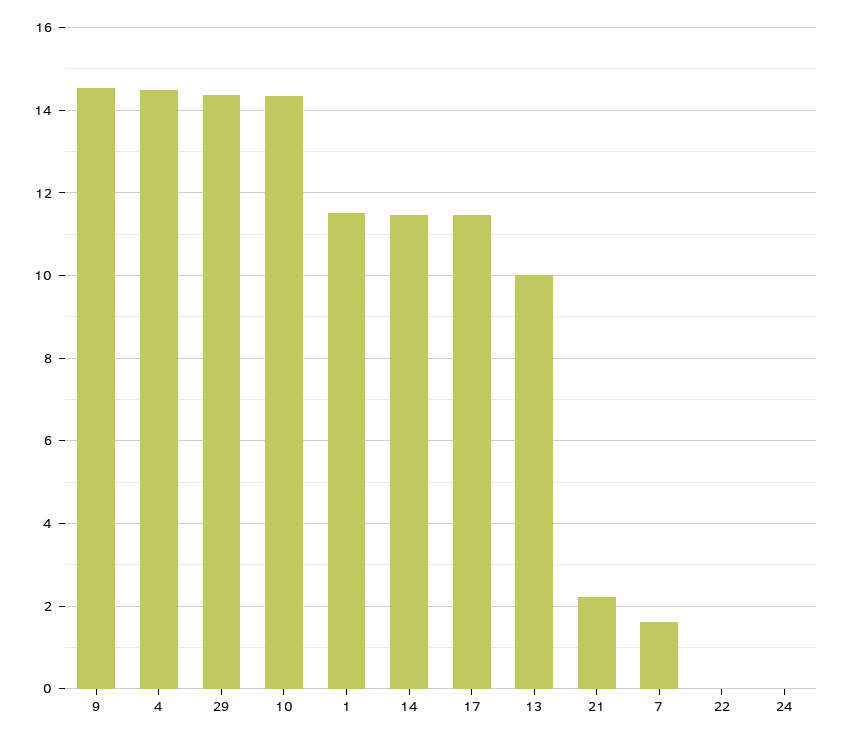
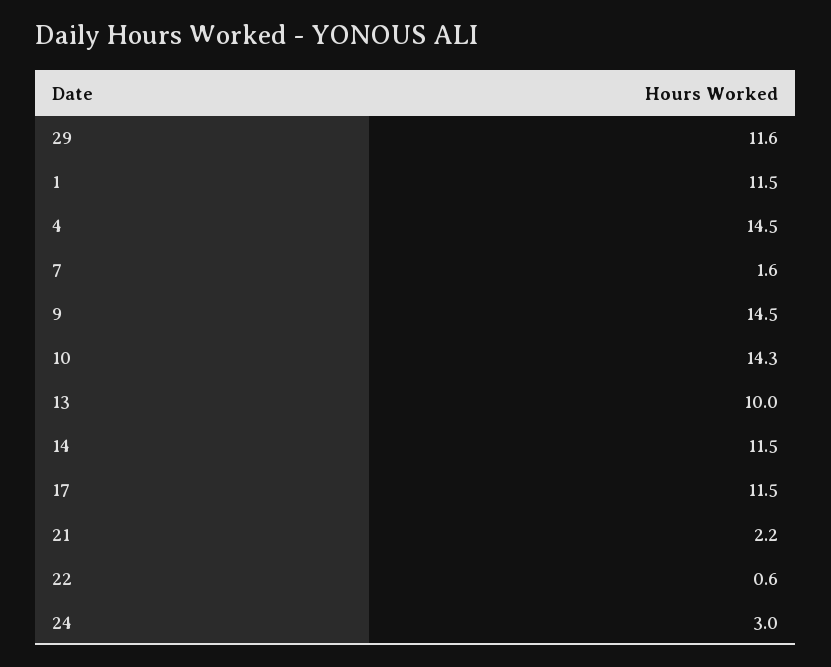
29: 14.4 -> 11.6
22: 0 -> 0.6
24: 0 -> 3

